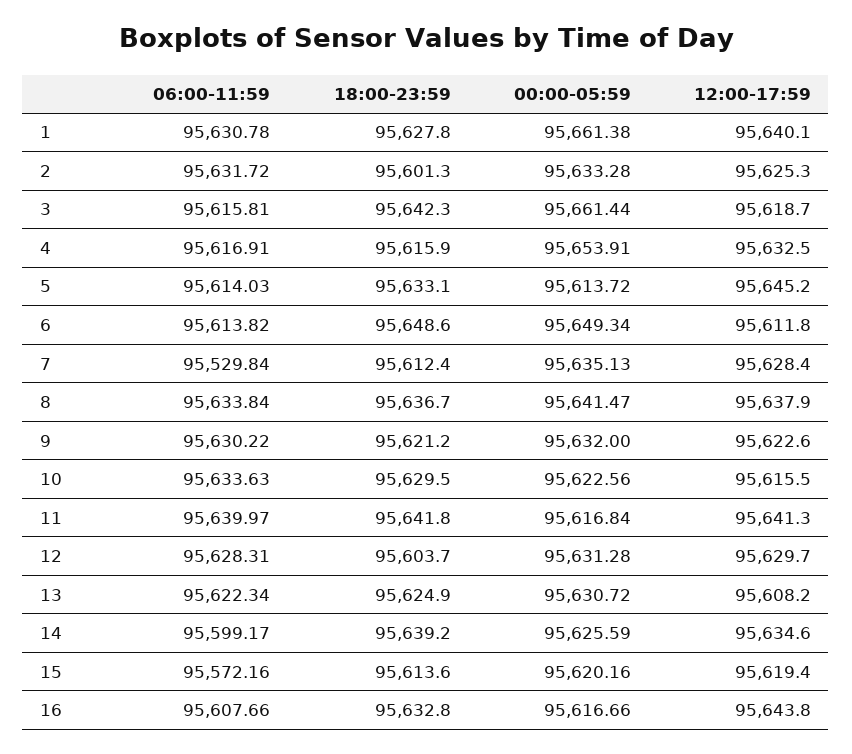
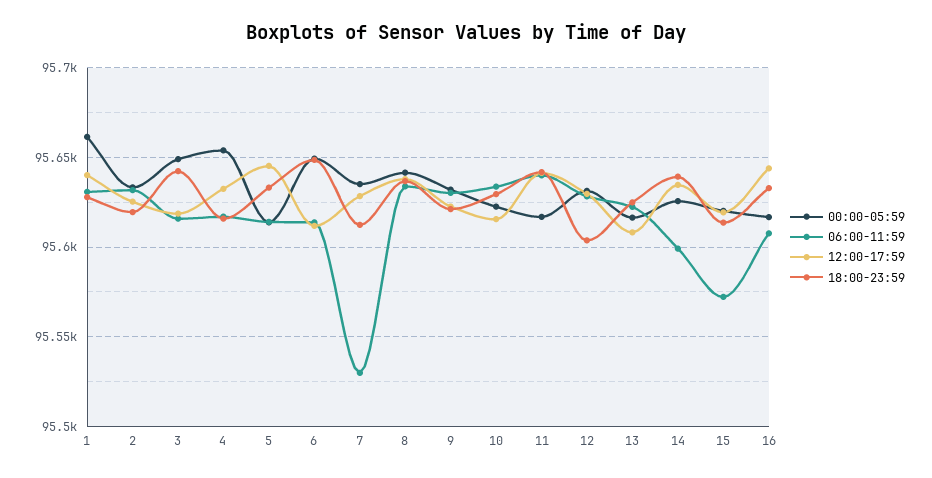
18:00-23:59, 2: 95601.3 -> 95620
00:00-05:59, 3: 95661.44 -> 95650
00:00-05:59, 13: 95630.72 -> 95615

